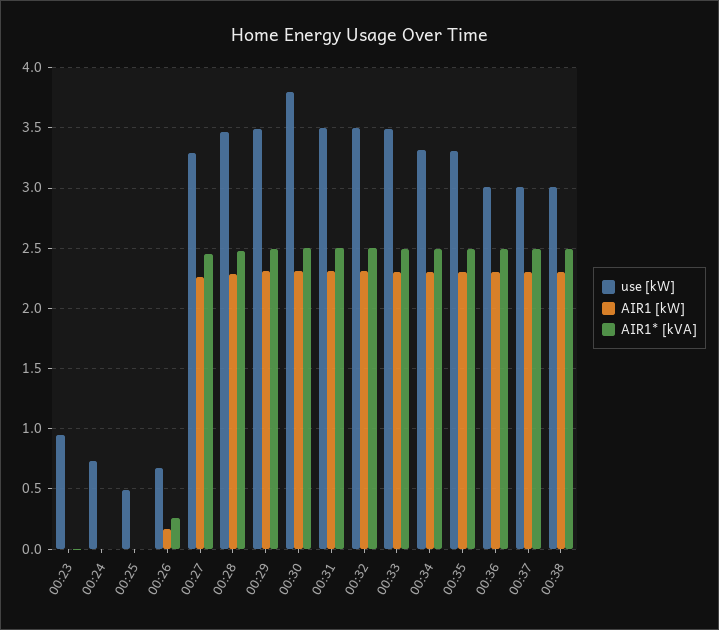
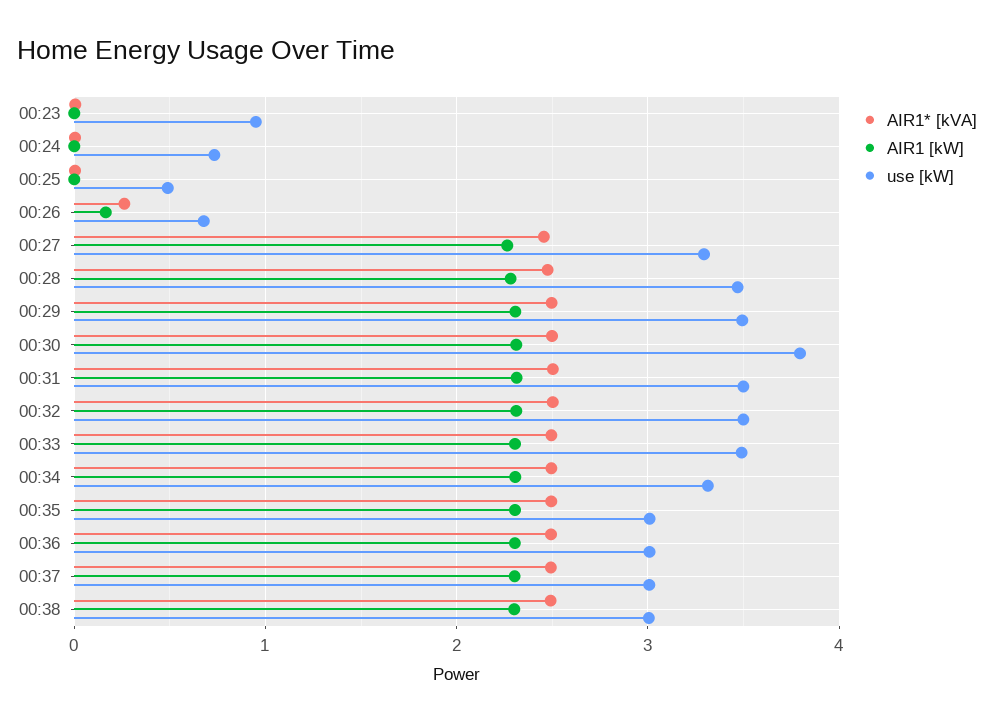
use [kW], 00:35: 3.3 -> 3

